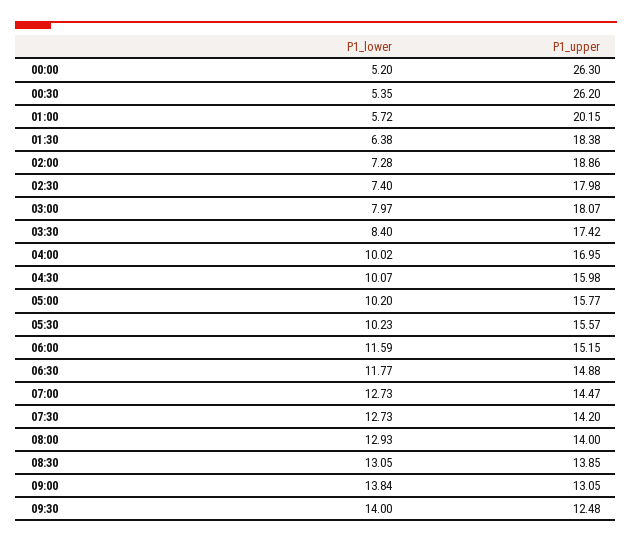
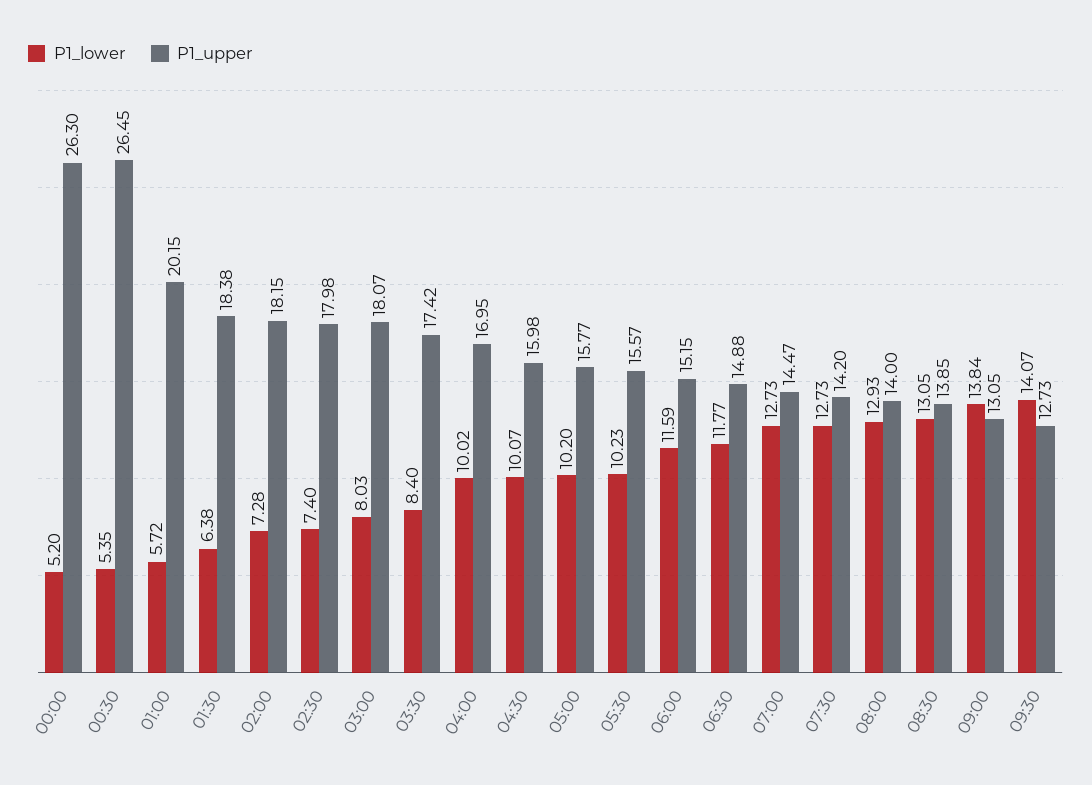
P1_upper, 00:30: 26.2 -> 26.45
P1_upper, 02:00: 18.86 -> 18.15
P1_lower, 03:00: 7.97 -> 8.03
P1_lower, 09:30: 14 -> 14.07
P1_upper, 09:30: 12.48 -> 12.73

